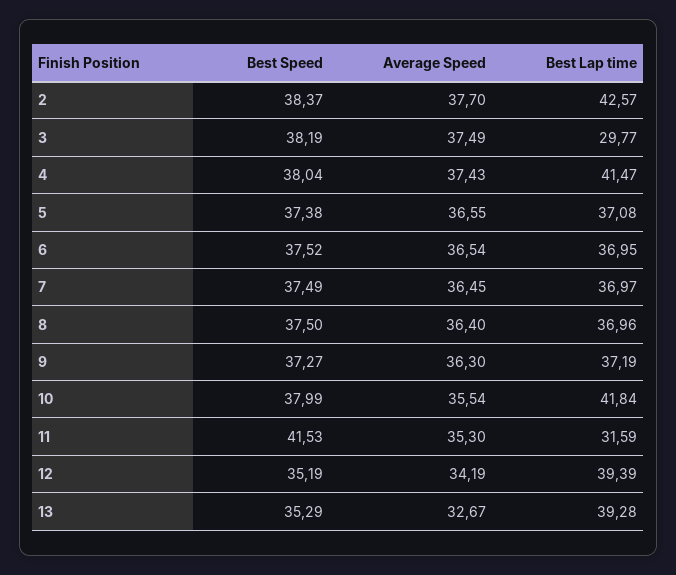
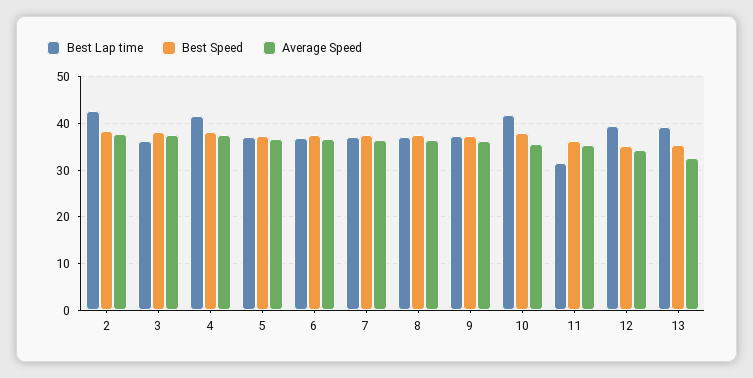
Best Lap time, 3: 29.77 -> 36
Best Speed, 11: 41.53 -> 36

